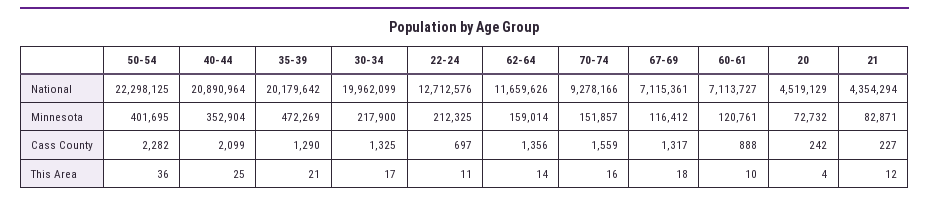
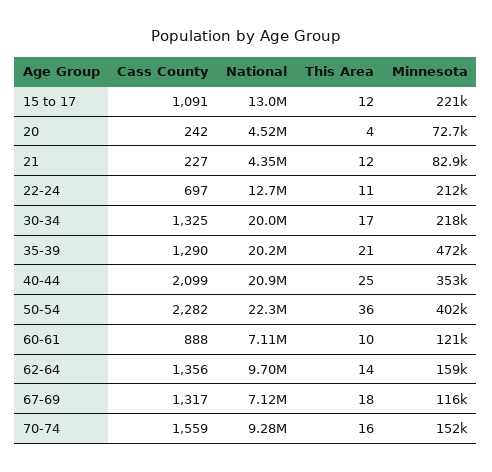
62-64, National: 11659626 -> 9700000
15 to 17, Cass County: none -> 1091
15 to 17, National: none -> 13000000
15 to 17, This Area: none -> 12
15 to 17, Minnesota: none -> 221000

